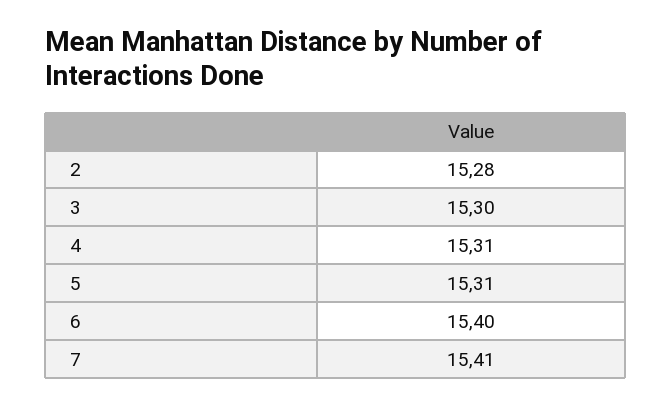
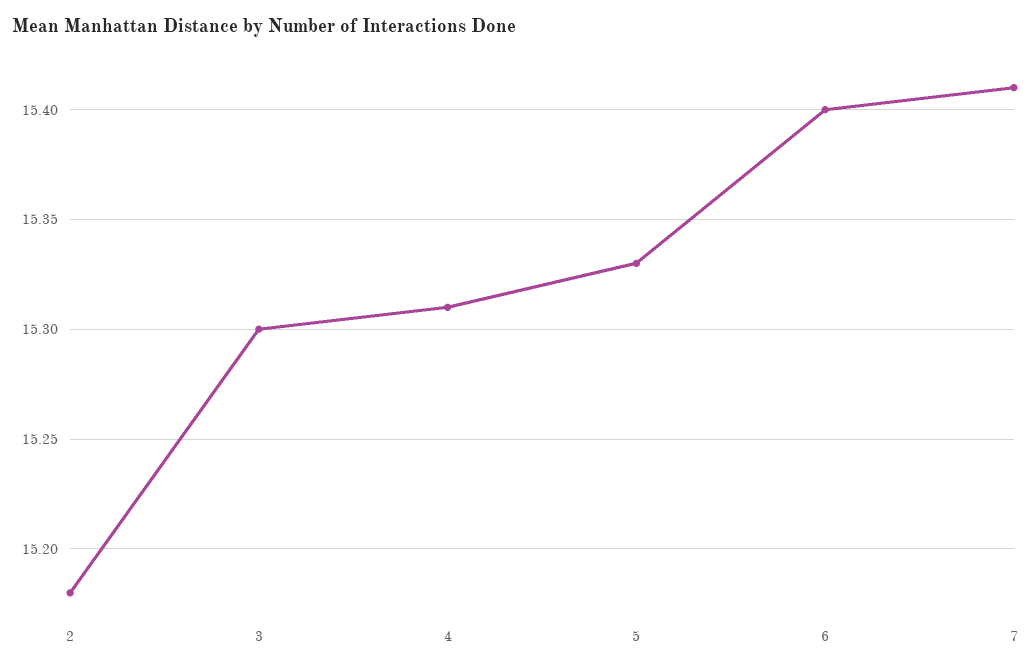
2: 15.28 -> 15.18
5: 15.31 -> 15.33

